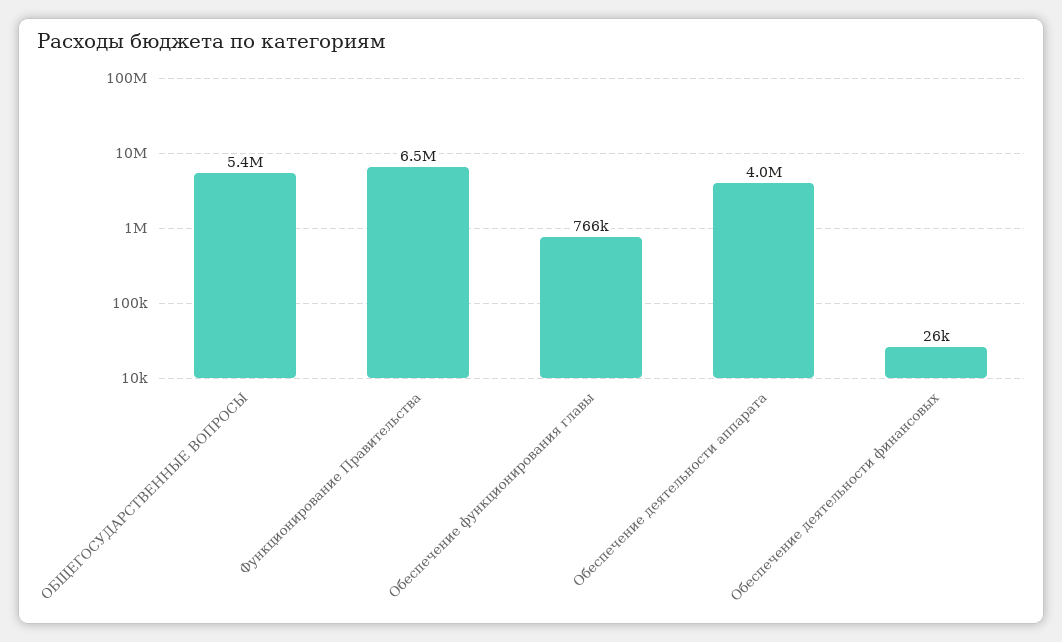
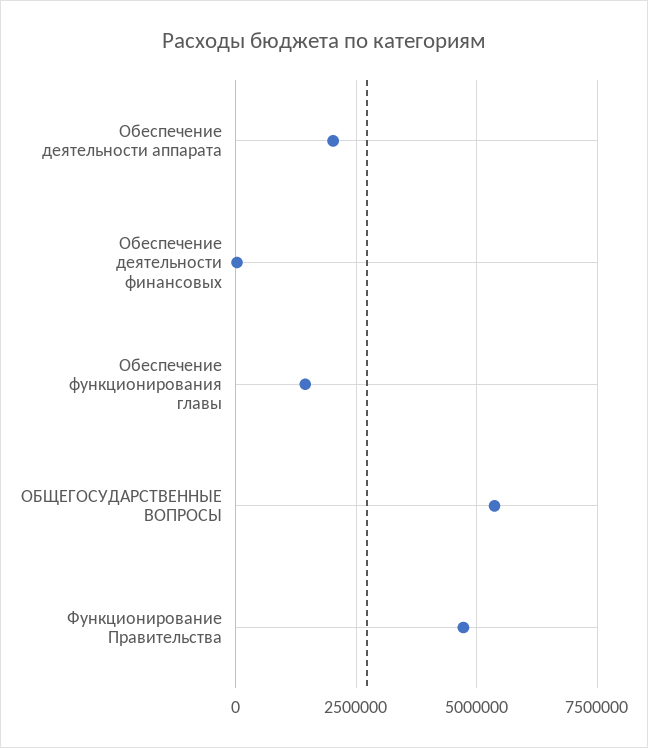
Функционирование Правительства: 6500000 -> 4750000
Обеспечение функционирования главы: 766000 -> 1500000
Обеспечение деятельности аппарата: 4000000 -> 2000000

